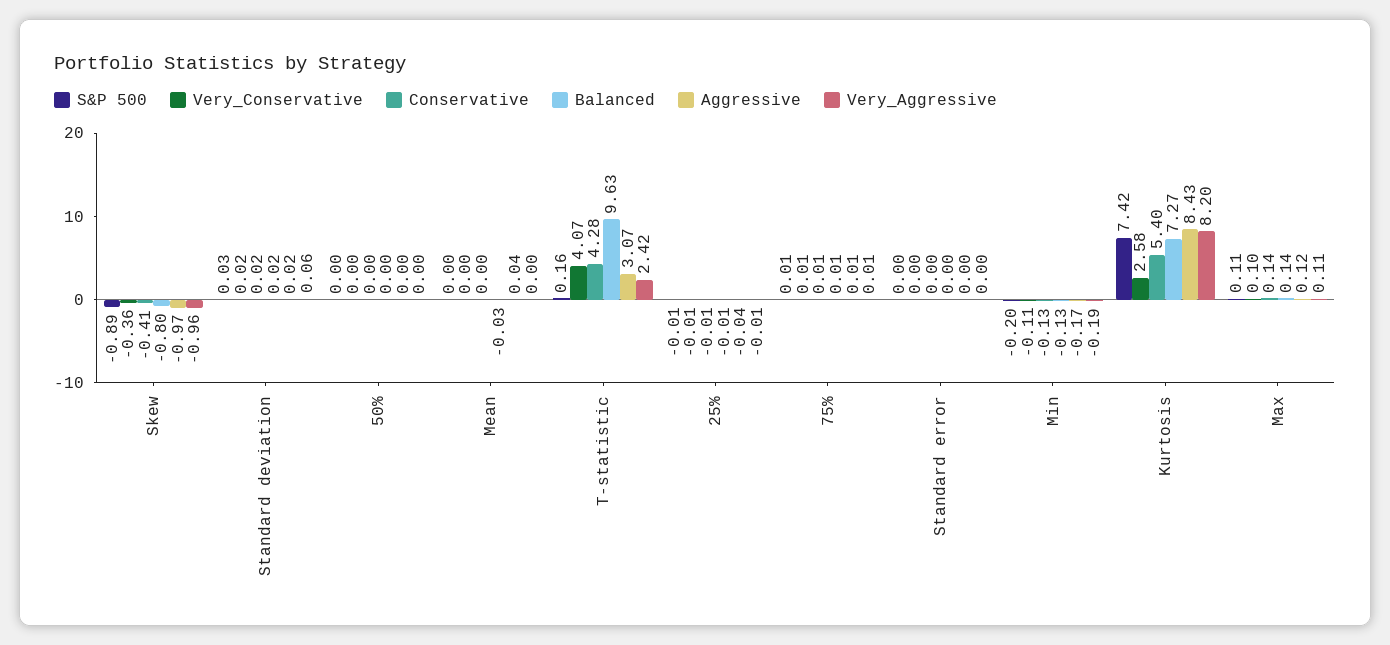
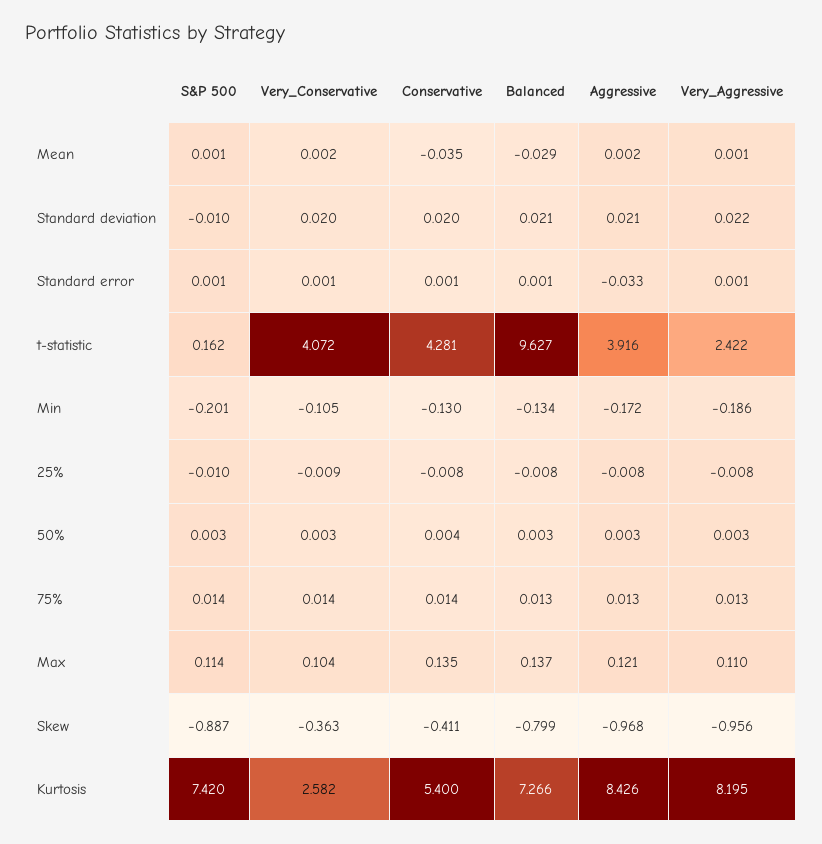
S&P 500, Standard deviation: 0.03 -> -0.01
Very_Aggressive, Standard deviation: 0.06 -> 0.022
Conservative, Mean: 0 -> -0.035
Aggressive, Mean: 0.04 -> 0.002
Aggressive, T-statistic: 3.07 -> 3.916
Aggressive, 25%: -0.04 -> -0.008
Aggressive, Standard error: 0 -> -0.033

